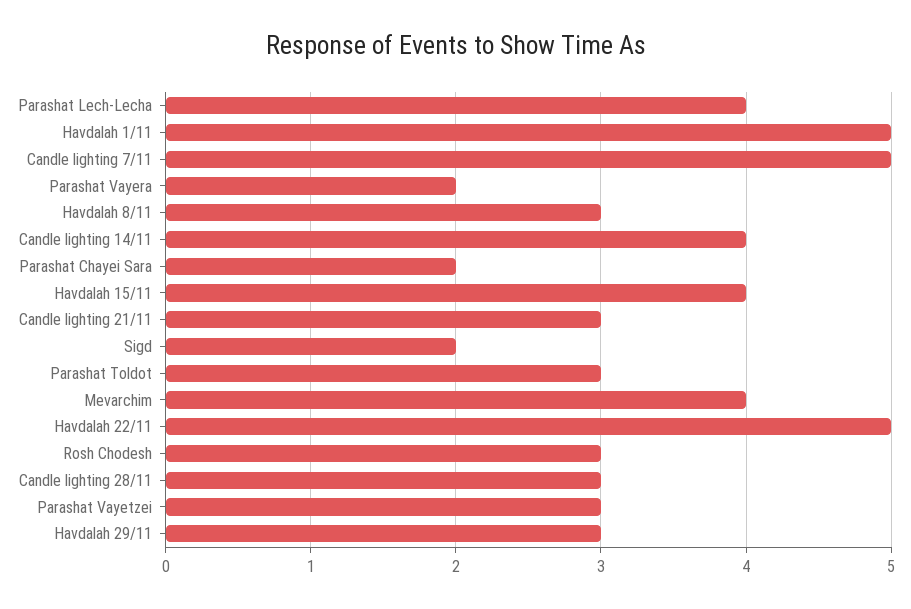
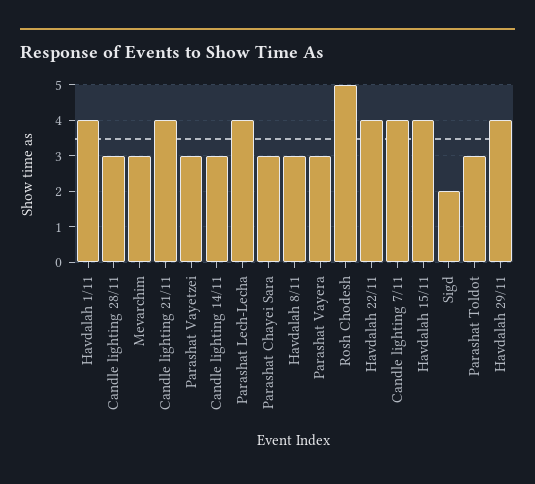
Havdalah 1/11: 5 -> 4
Candle lighting 7/11: 5 -> 4
Parashat Vayera: 2 -> 3
Candle lighting 14/11: 4 -> 3
Parashat Chayei Sara: 2 -> 3
Candle lighting 21/11: 3 -> 4
Mevarchim: 4 -> 3
Havdalah 22/11: 5 -> 4
Rosh Chodesh: 3 -> 5
Havdalah 29/11: 3 -> 4

